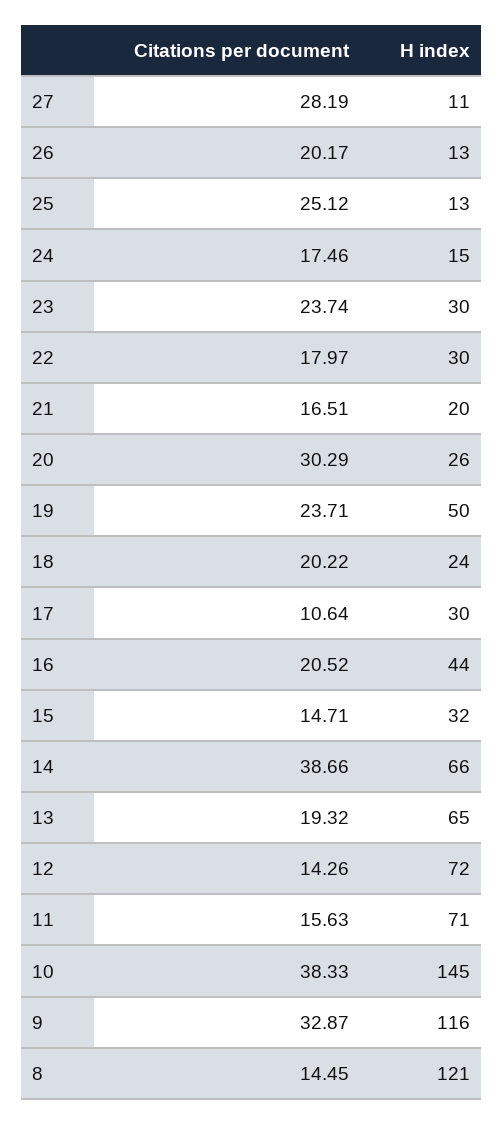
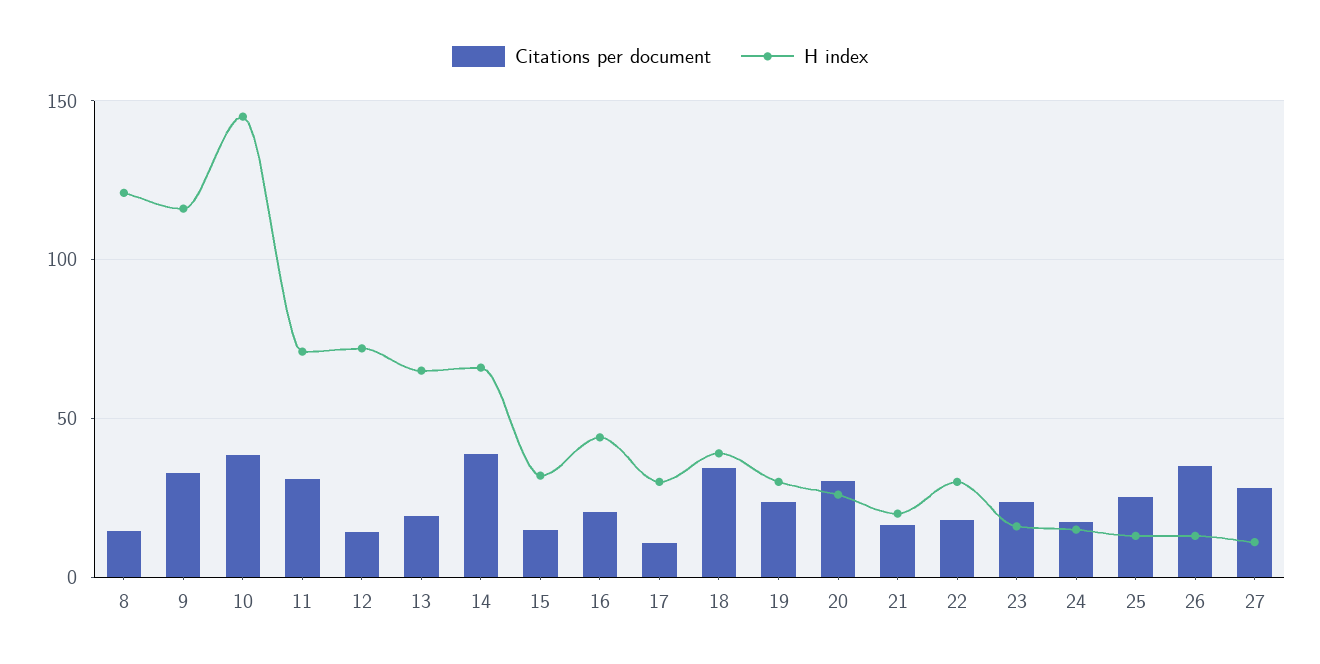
Citations per document, 26: 20.17 -> 35
H index, 23: 30 -> 15
H index, 19: 50 -> 30
Citations per document, 18: 20.22 -> 35
H index, 18: 24 -> 40
Citations per document, 11: 15.63 -> 30

